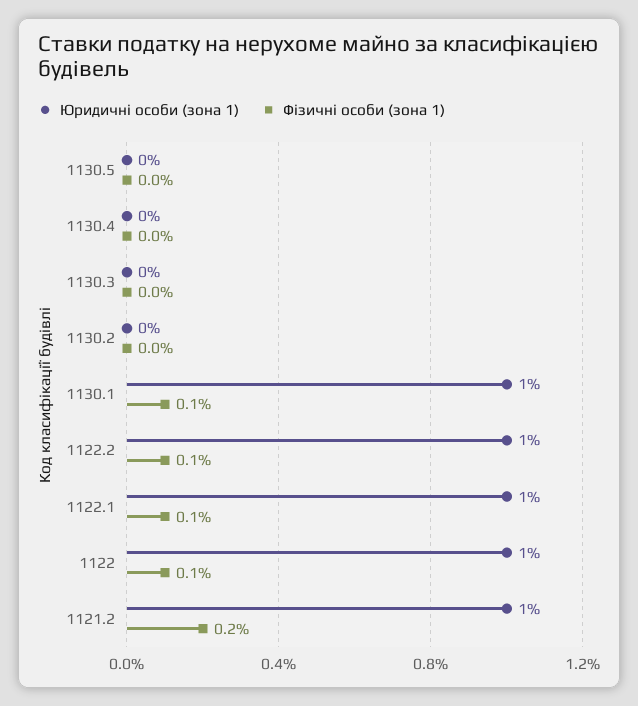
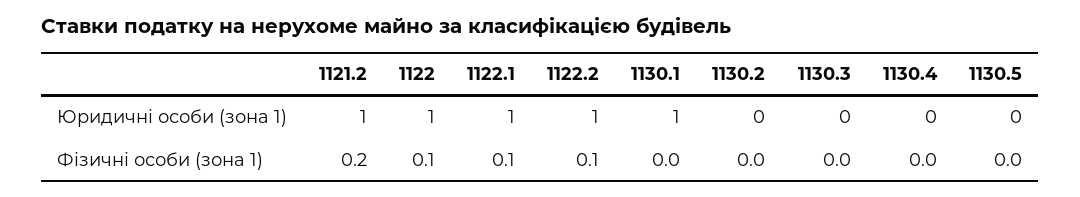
Фізичні особи (зона 1), 1130.1: 0.1 -> 0

